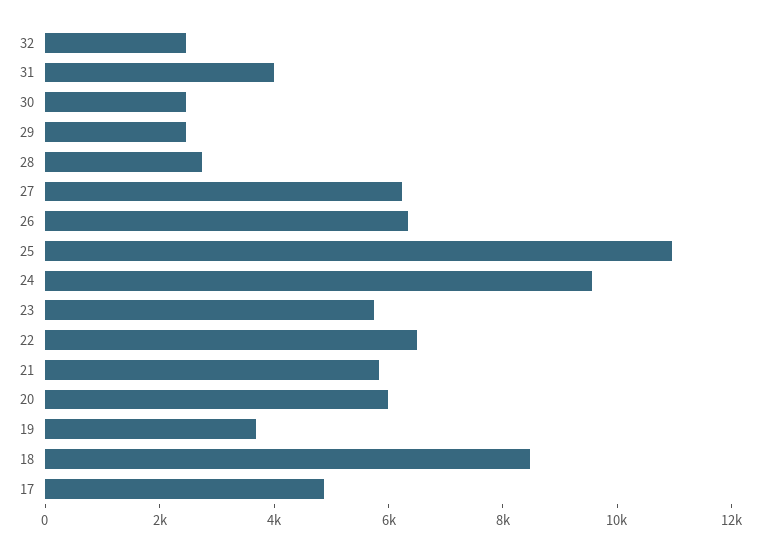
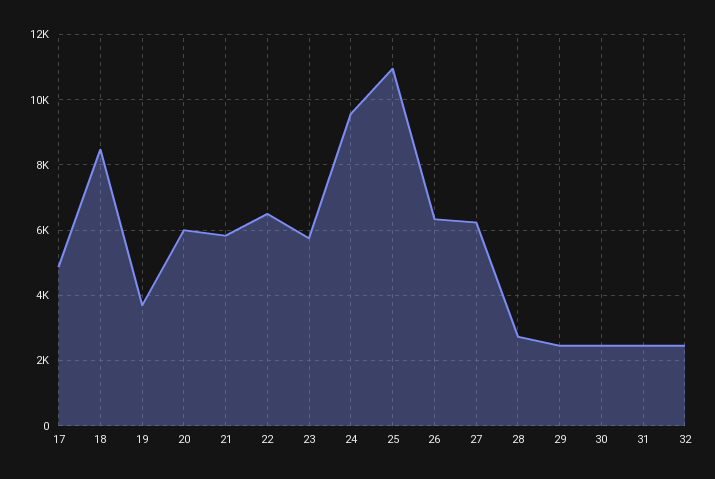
31: 4000 -> 2400

